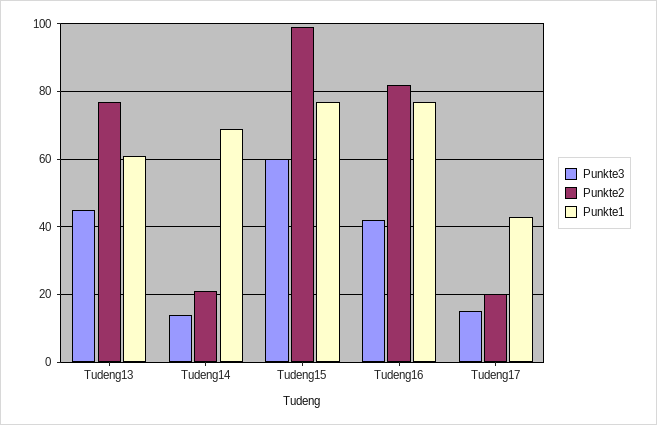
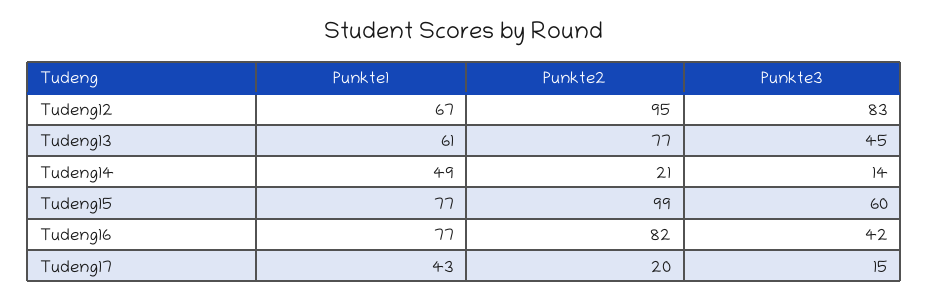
Punkte1, Tudeng14: 70 -> 49
Punkte1, Tudeng12: none -> 67
Punkte2, Tudeng12: none -> 95
Punkte3, Tudeng12: none -> 83

